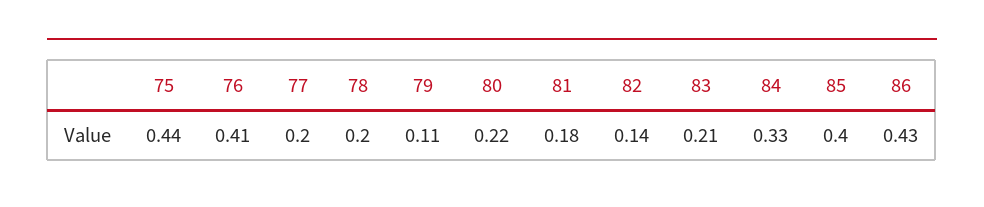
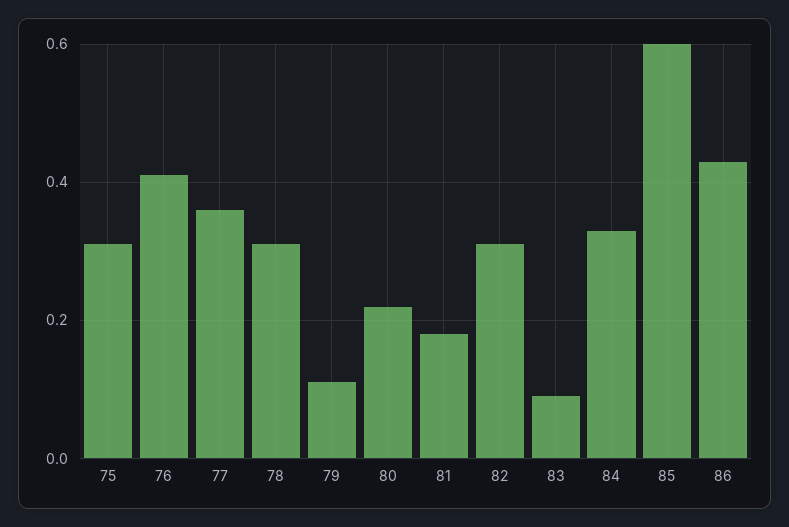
75: 0.44 -> 0.3
77: 0.2 -> 0.35
78: 0.2 -> 0.3
82: 0.14 -> 0.3
83: 0.21 -> 0.1
85: 0.4 -> 0.6

